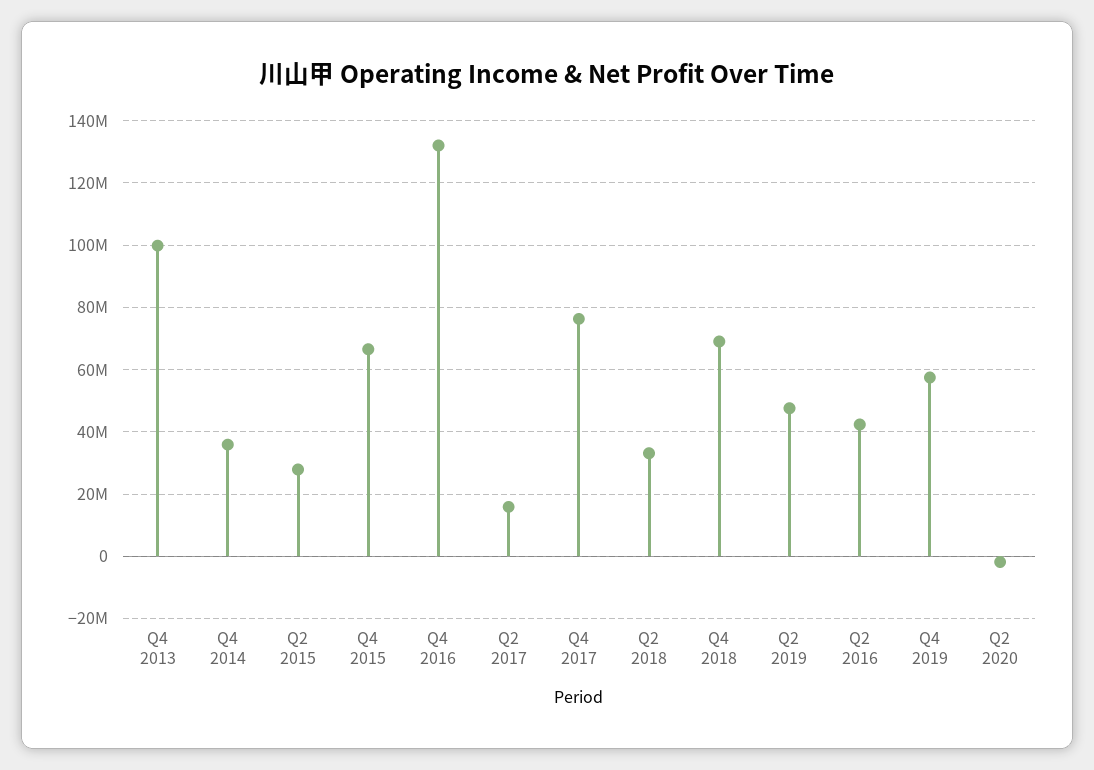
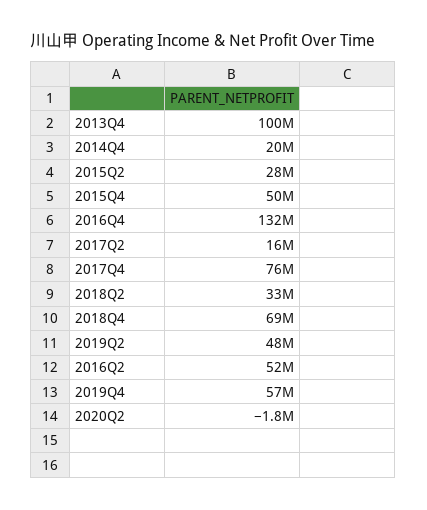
Q4 2014: 36000000 -> 20000000
Q4 2015: 66000000 -> 50000000
Q2 2016: 42000000 -> 52000000

